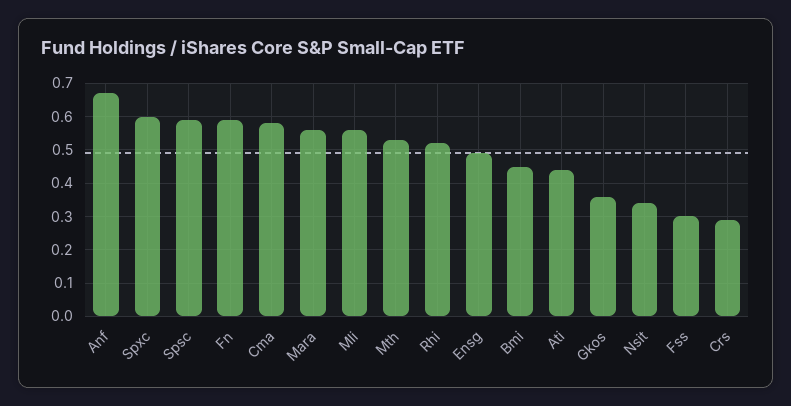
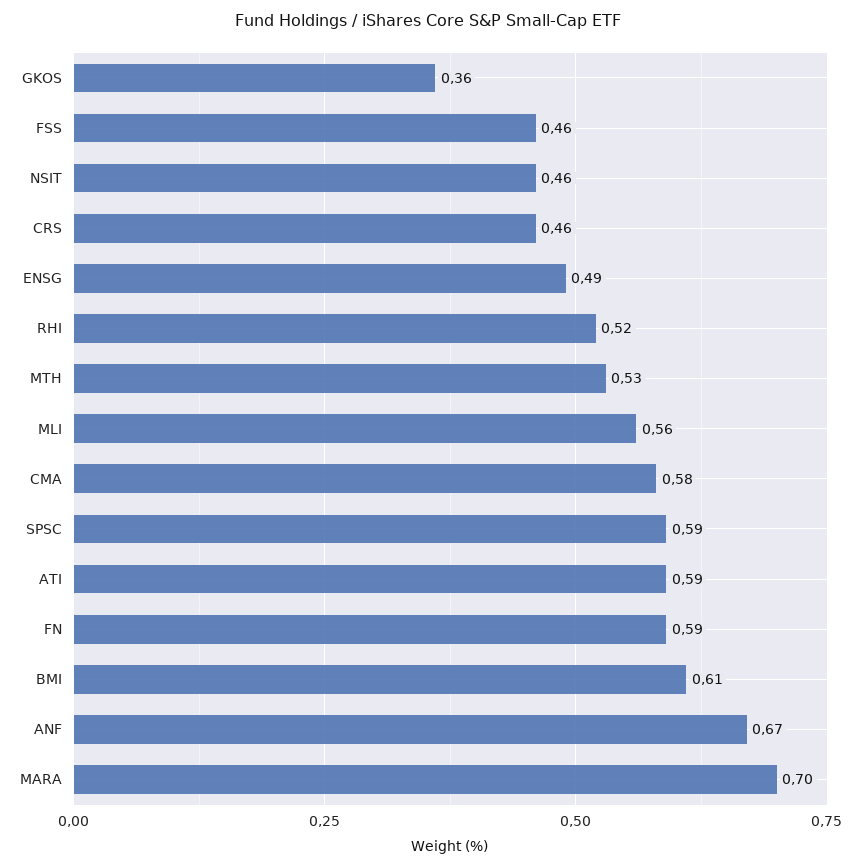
Spxc: 0.6 -> none
Mara: 0.55 -> 0.7
Bmi: 0.45 -> 0.61
Ati: 0.45 -> 0.59
Nsit: 0.35 -> 0.46
Fss: 0.3 -> 0.46
Crs: 0.3 -> 0.46

